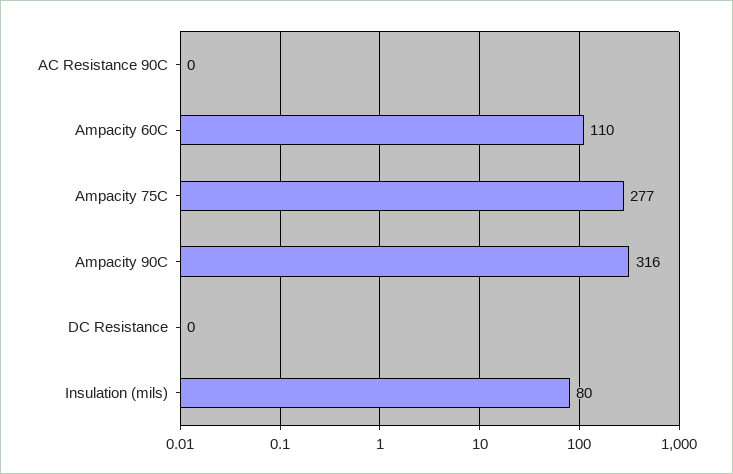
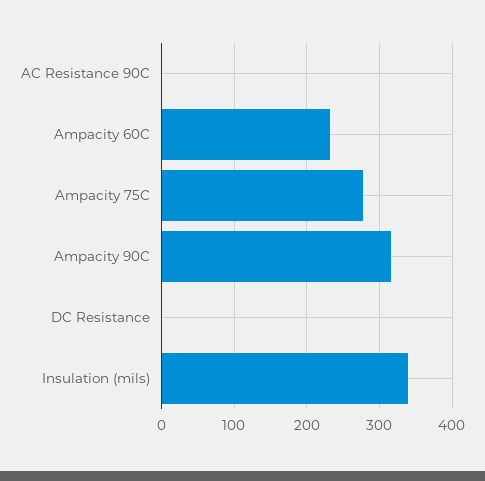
Ampacity 60C: 110 -> 230
Insulation (mils): 80 -> 340

